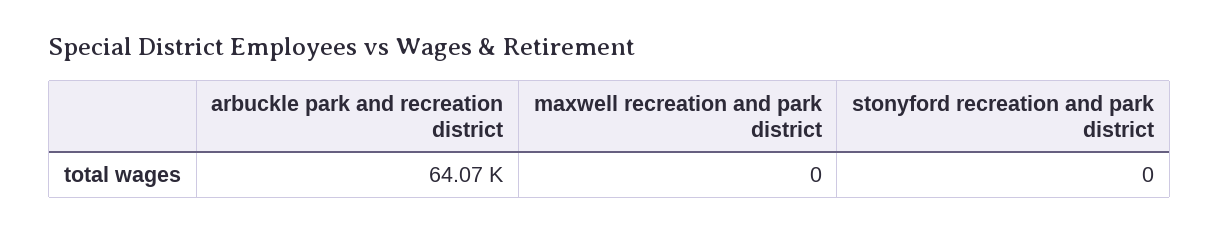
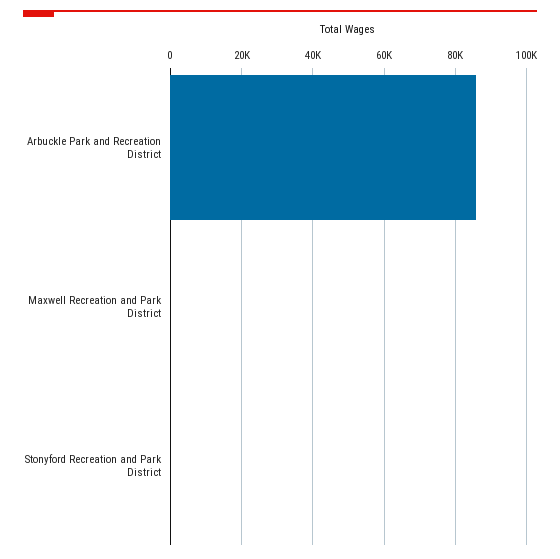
arbuckle park and recreation district: 64070 -> 86000

